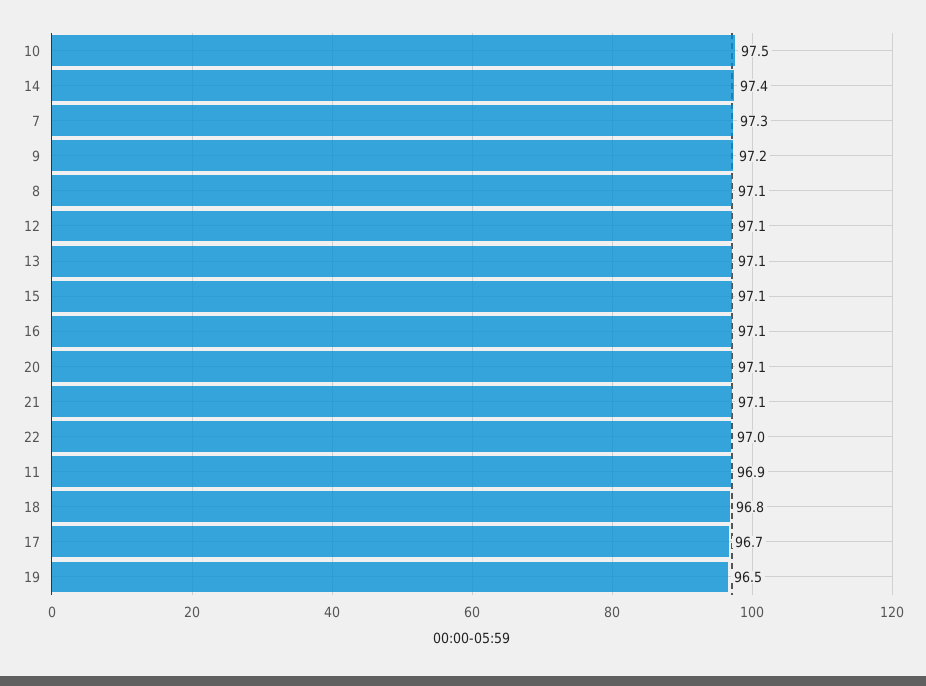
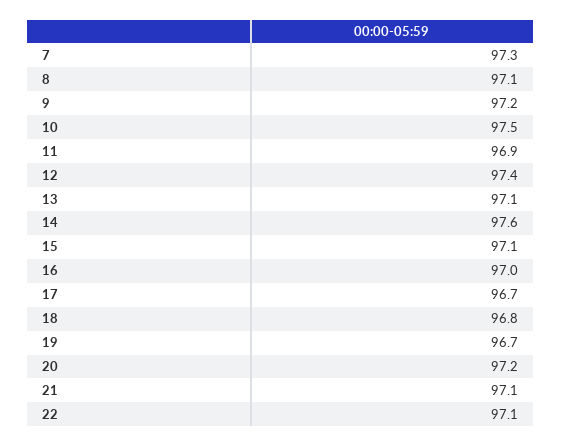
14: 97.4 -> 97.6
12: 97.1 -> 97.4
16: 97.1 -> 97
20: 97.1 -> 97.2
22: 97 -> 97.1
19: 96.5 -> 96.7

